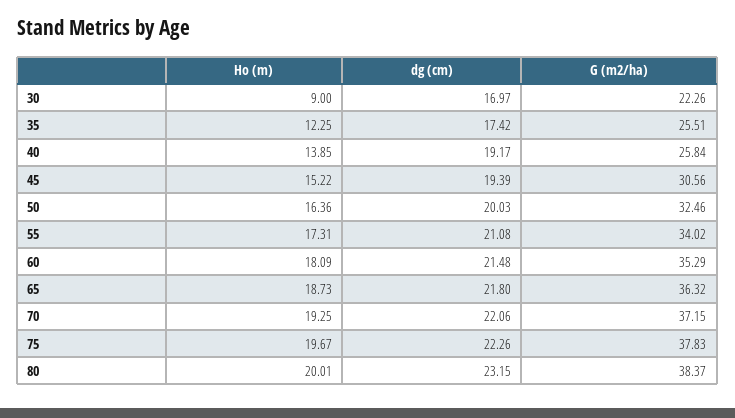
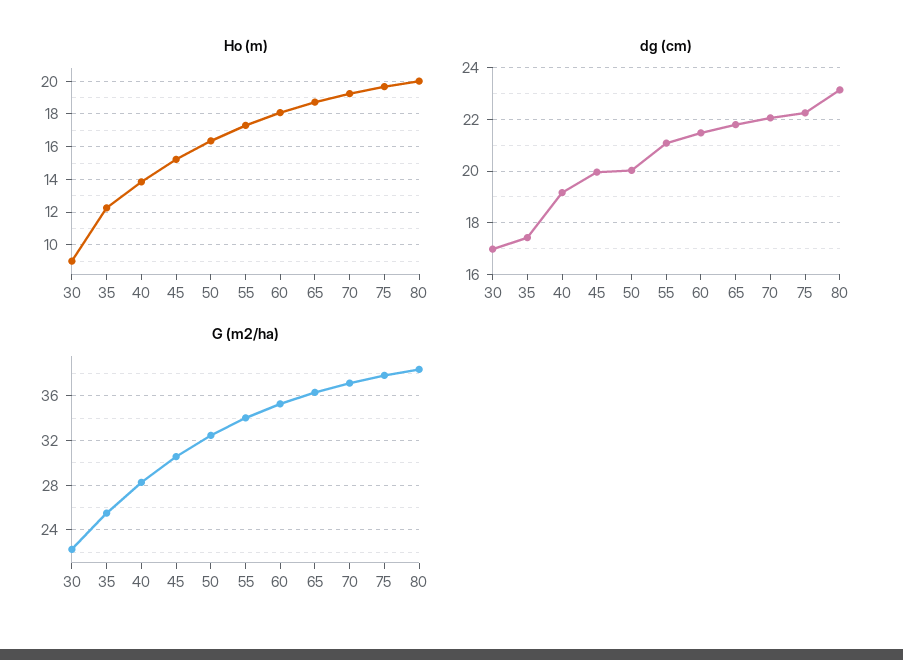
G (m2/ha), 40: 25.84 -> 28
dg (cm), 45: 19.39 -> 20

